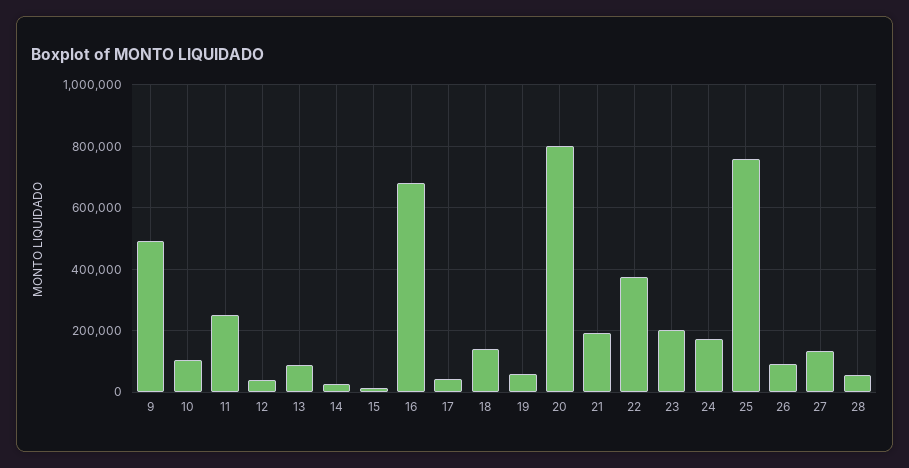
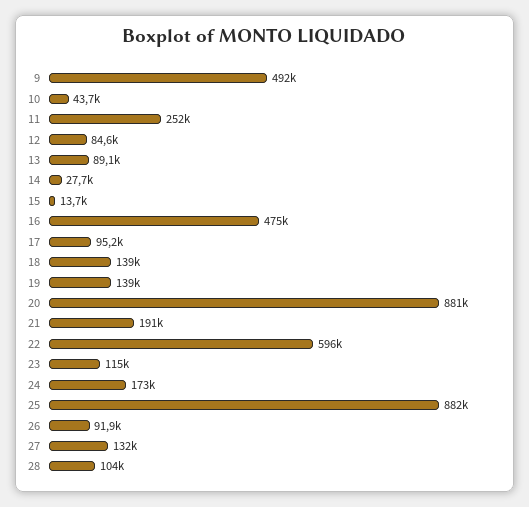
10: 100000 -> 43700
12: 40000 -> 84600
16: 680000 -> 475000
17: 40000 -> 95200
19: 60000 -> 139000
20: 800000 -> 881000
22: 380000 -> 596000
23: 200000 -> 115000
25: 760000 -> 882000
28: 60000 -> 104000

